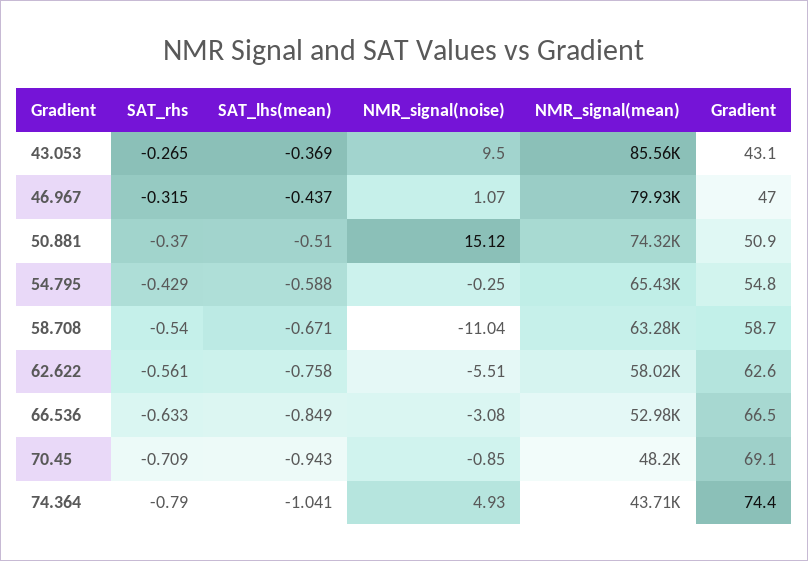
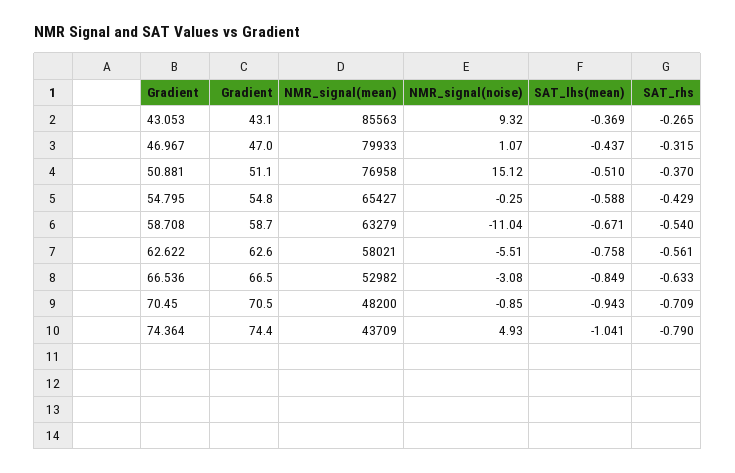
NMR_signal(noise), 43.053: 9.5 -> 9.32
NMR_signal(mean), 50.881: 74320 -> 76958
Gradient, 50.881: 50.9 -> 51.1
Gradient, 70.45: 69.1 -> 70.5

